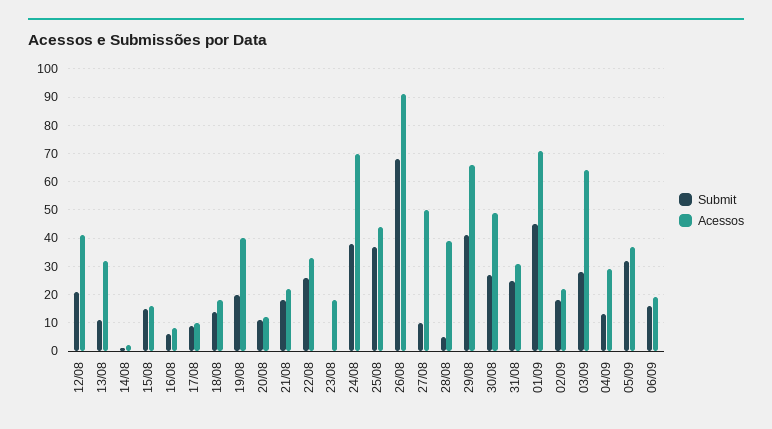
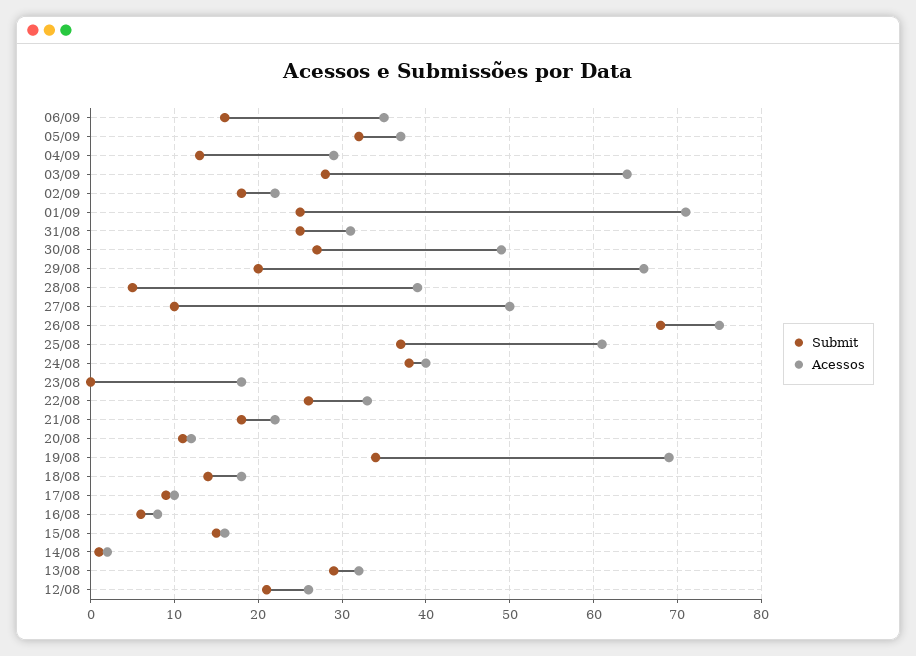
Acessos, 12/08: 40 -> 26
Submit, 13/08: 10 -> 29
Submit, 19/08: 20 -> 34
Acessos, 19/08: 40 -> 69
Acessos, 24/08: 70 -> 40
Acessos, 25/08: 45 -> 61
Acessos, 26/08: 90 -> 75
Submit, 29/08: 40 -> 20
Submit, 01/09: 45 -> 25
Acessos, 06/09: 20 -> 35

